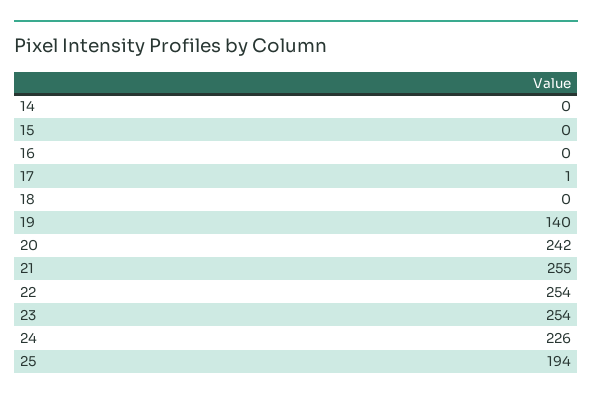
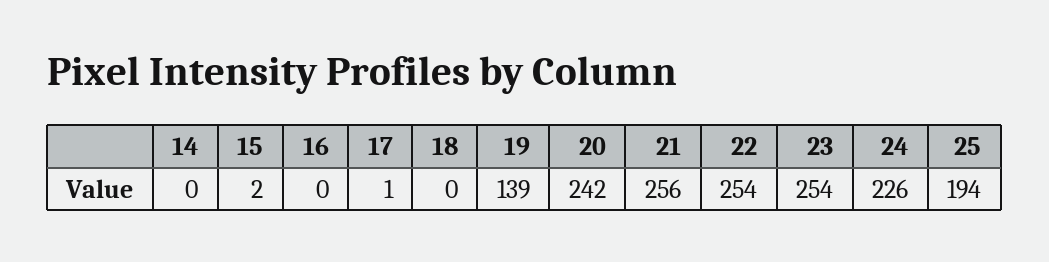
15: 0 -> 2
19: 140 -> 139
21: 255 -> 256

